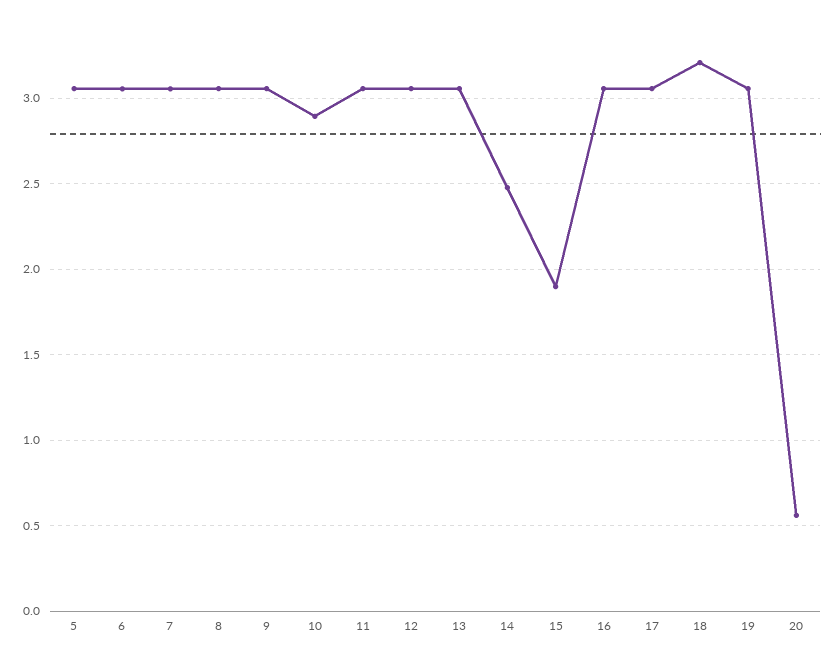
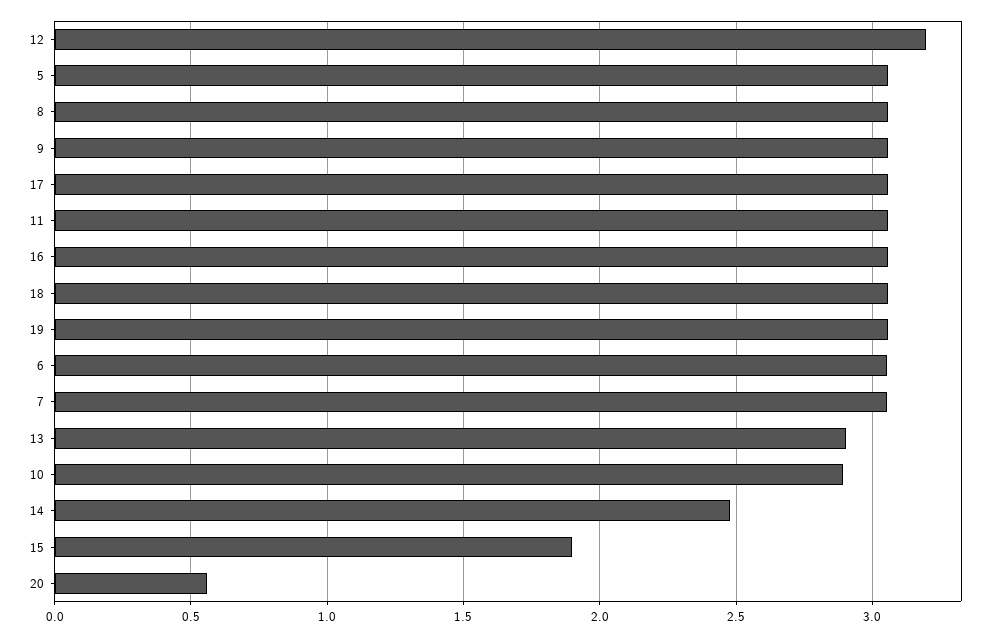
12: 3.05 -> 3.2
13: 3.05 -> 2.9
18: 3.2 -> 3.05

